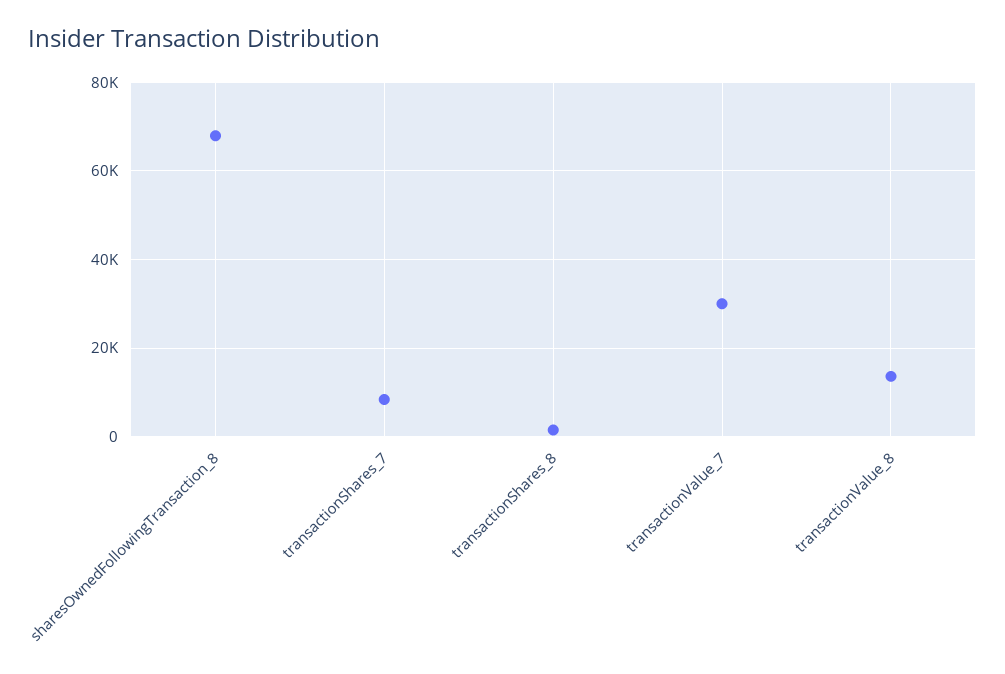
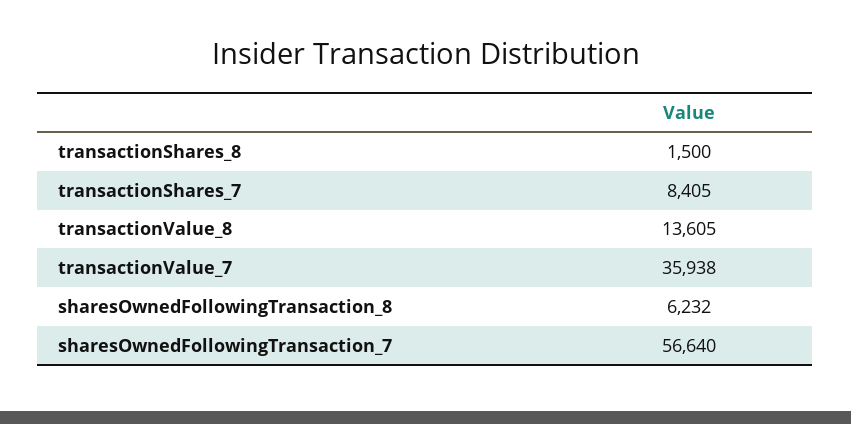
sharesOwnedFollowingTransaction_8: 68000 -> 6232
transactionValue_7: 30000 -> 35938
sharesOwnedFollowingTransaction_7: none -> 56640

